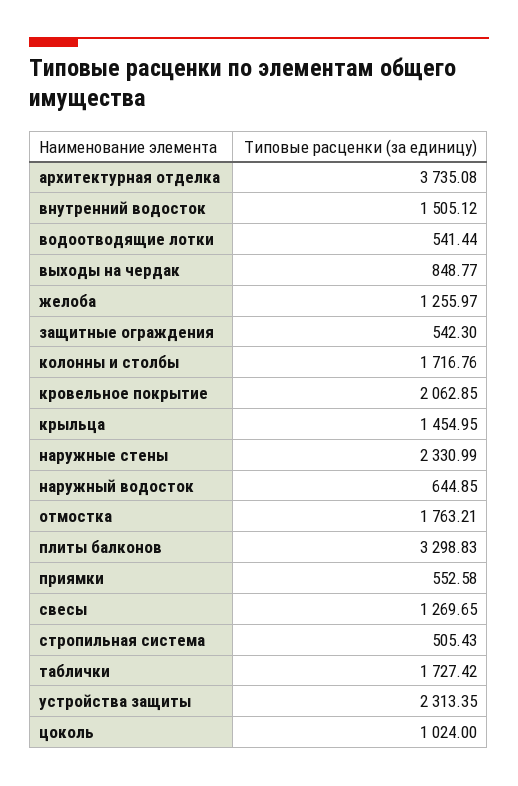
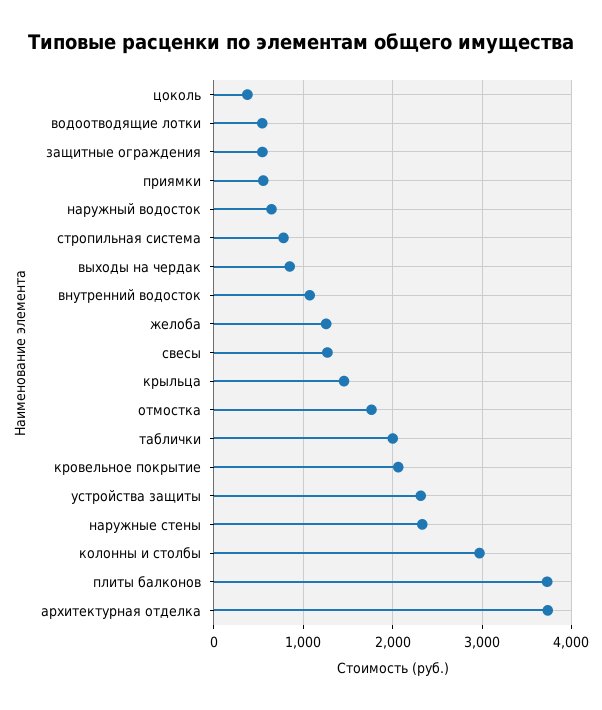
внутренний водосток: 1505.12 -> 1100
колонны и столбы: 1716.76 -> 3000
плиты балконов: 3298.83 -> 3700
стропильная система: 505.43 -> 800
таблички: 1727.42 -> 2000
цоколь: 1024 -> 400

